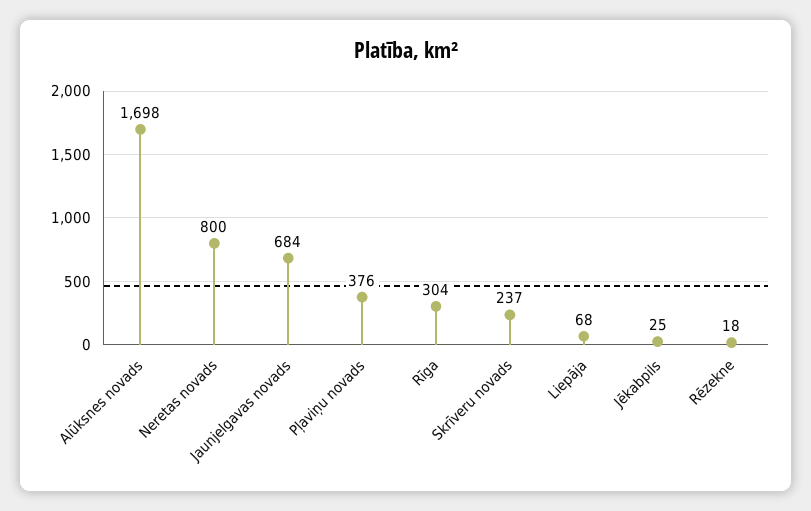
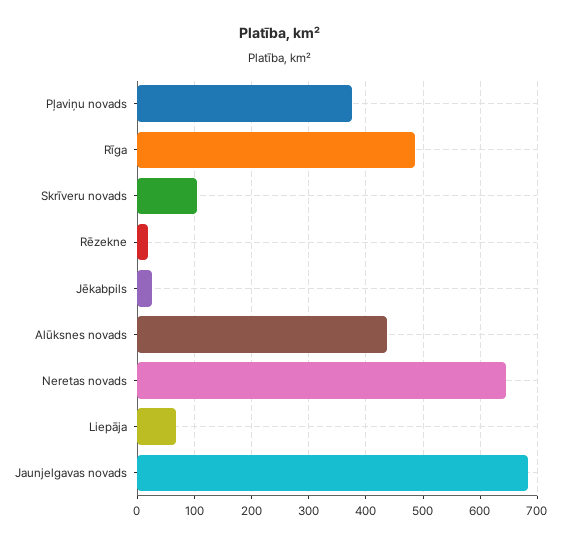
Alūksnes novads: 1698 -> 440
Neretas novads: 800 -> 640
Rīga: 304 -> 480
Skrīveru novads: 237 -> 100

